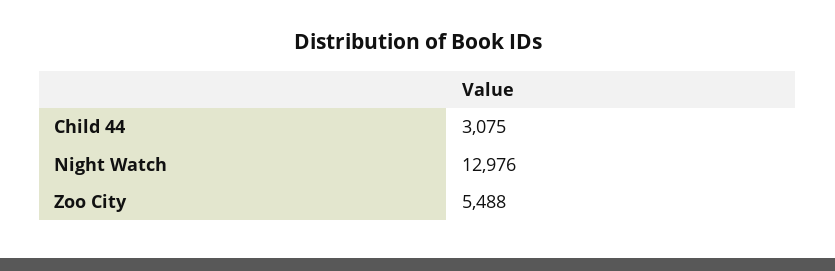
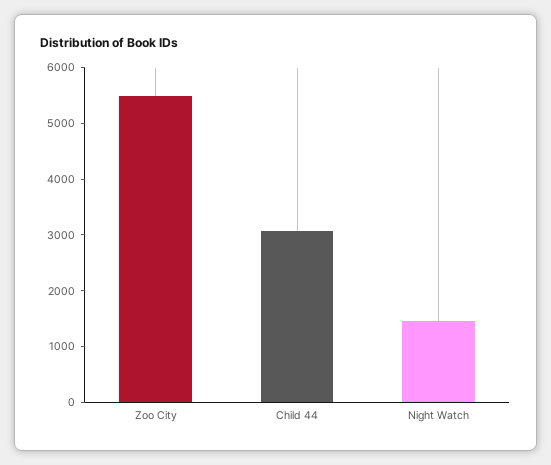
Night Watch: 12976 -> 1400

